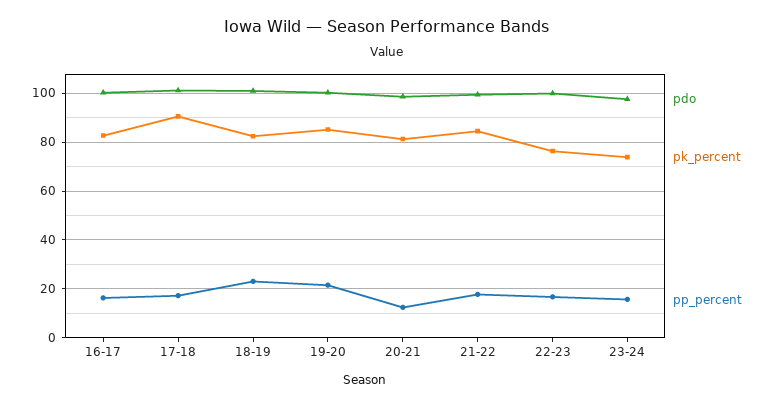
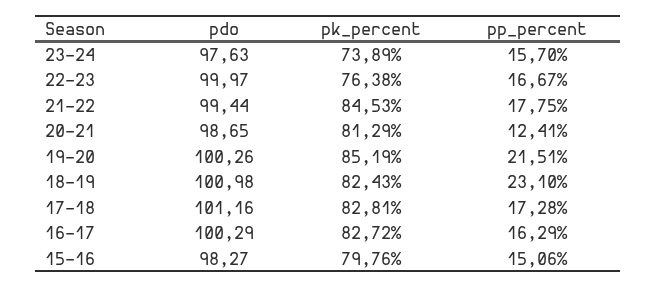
pk_percent, 17-18: 90 -> 82.81
pdo, 15-16: none -> 98.27
pk_percent, 15-16: none -> 79.76
pp_percent, 15-16: none -> 15.06

